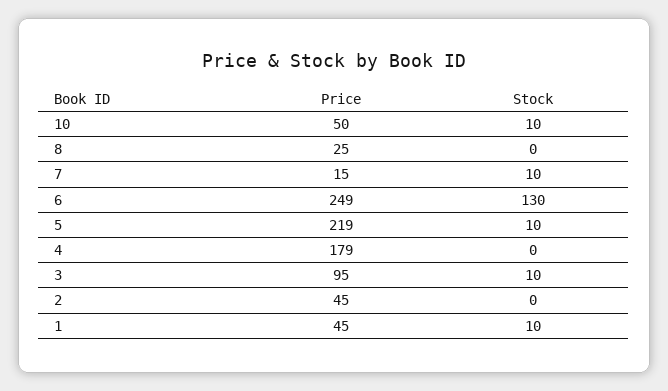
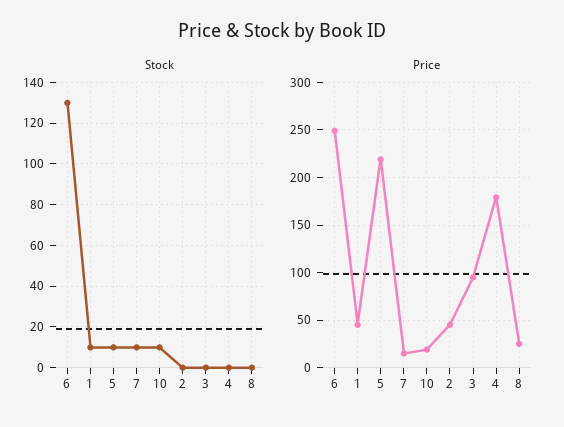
Price, 10: 50 -> 20
Stock, 3: 10 -> 0

